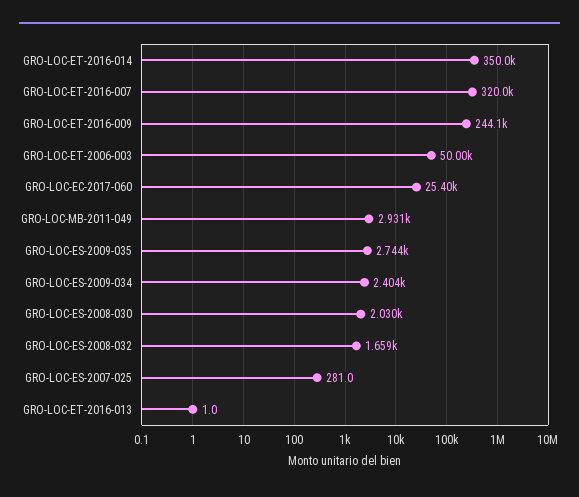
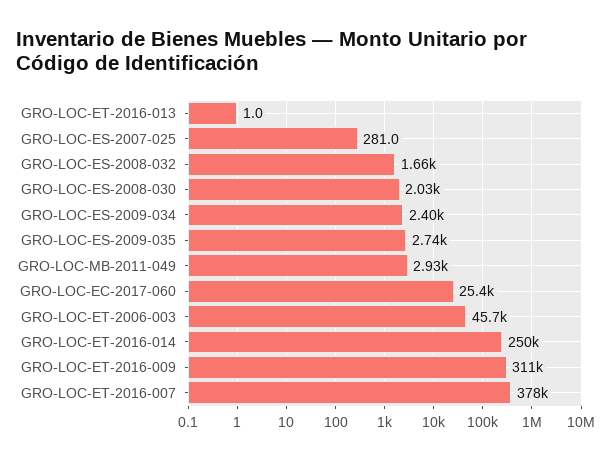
GRO-LOC-ET-2016-014: 350000 -> 250000
GRO-LOC-ET-2016-007: 320000 -> 378000
GRO-LOC-ET-2016-009: 244100 -> 311000
GRO-LOC-ET-2006-003: 50000 -> 45700

